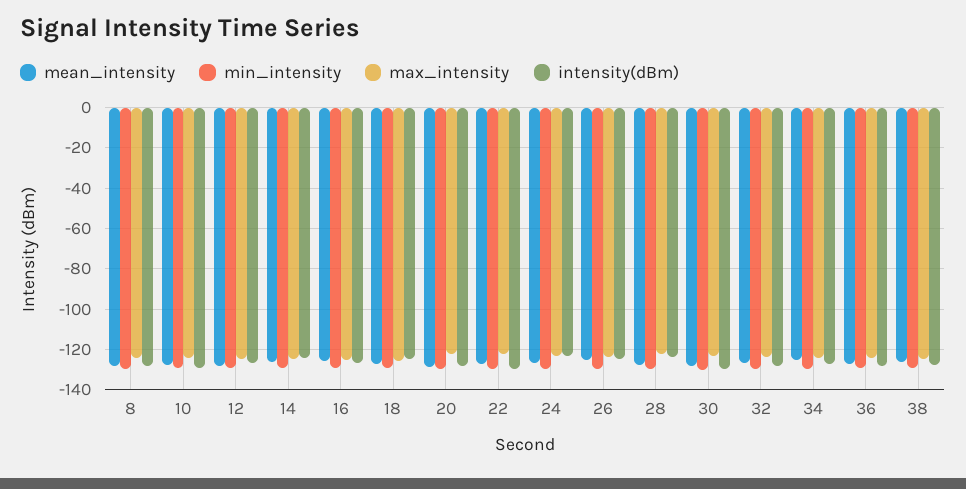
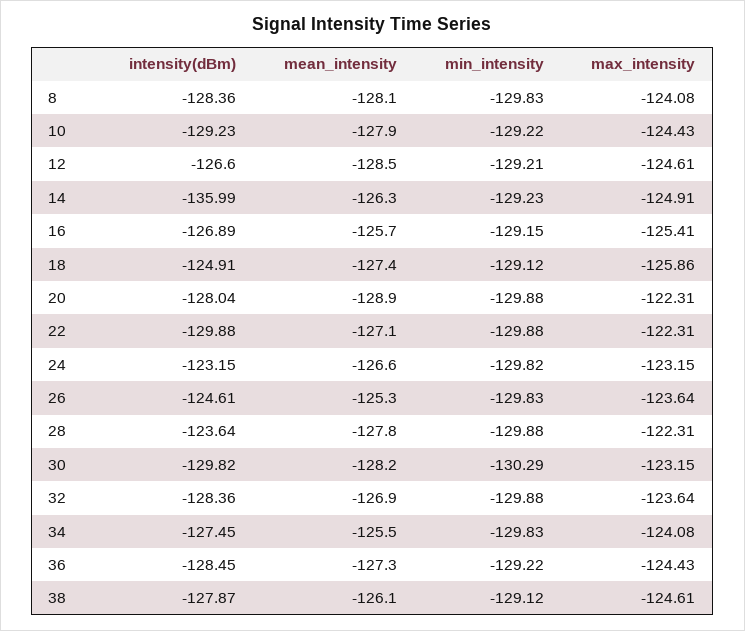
intensity(dBm), 14: -125 -> -135.99

